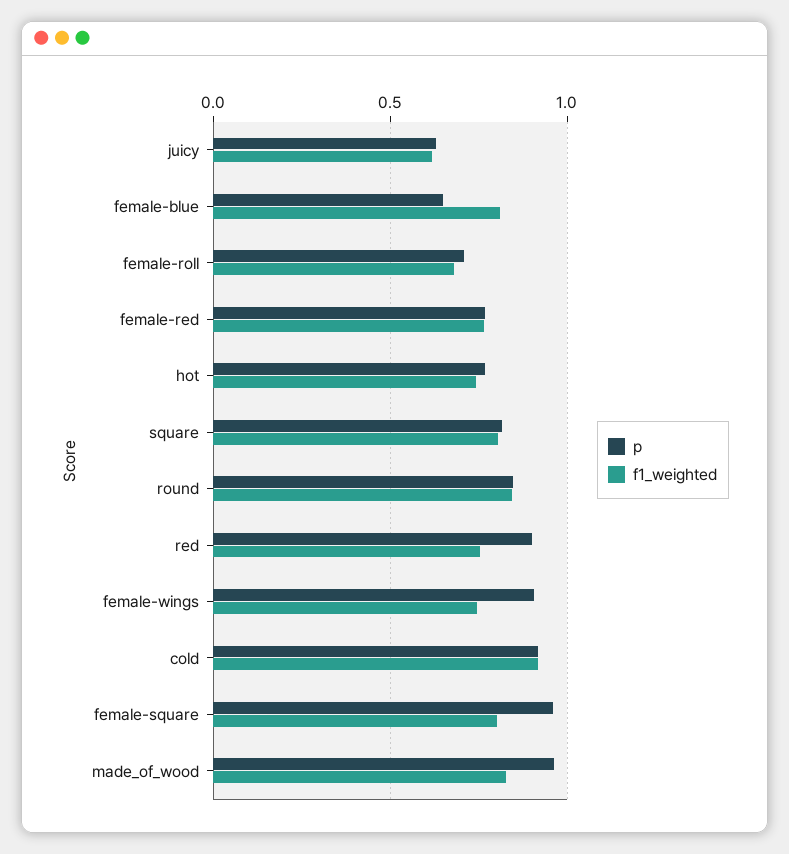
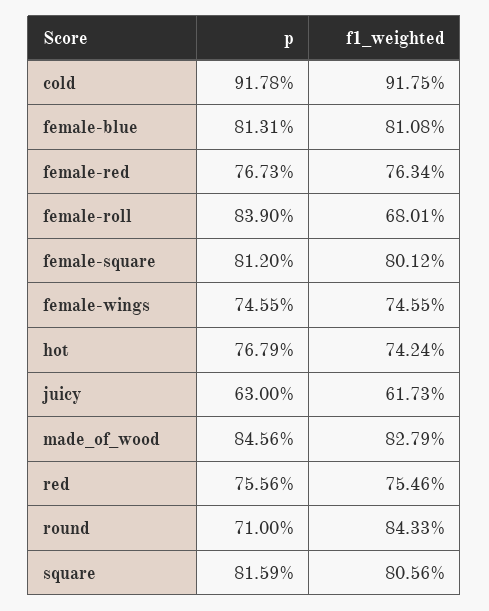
p, female-blue: 0.65 -> 0.8131
p, female-roll: 0.7 -> 0.839
p, round: 0.85 -> 0.71
p, red: 0.9 -> 0.7556
p, female-wings: 0.9 -> 0.7455
p, female-square: 0.95 -> 0.812
p, made_of_wood: 0.95 -> 0.8456

